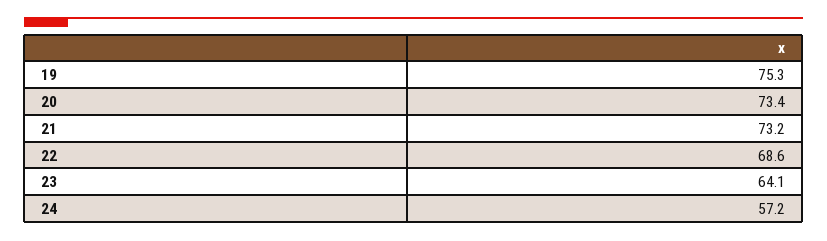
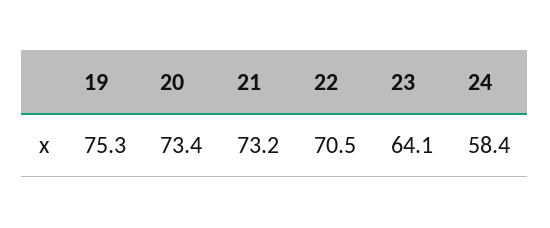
22: 68.6 -> 70.5
24: 57.2 -> 58.4

